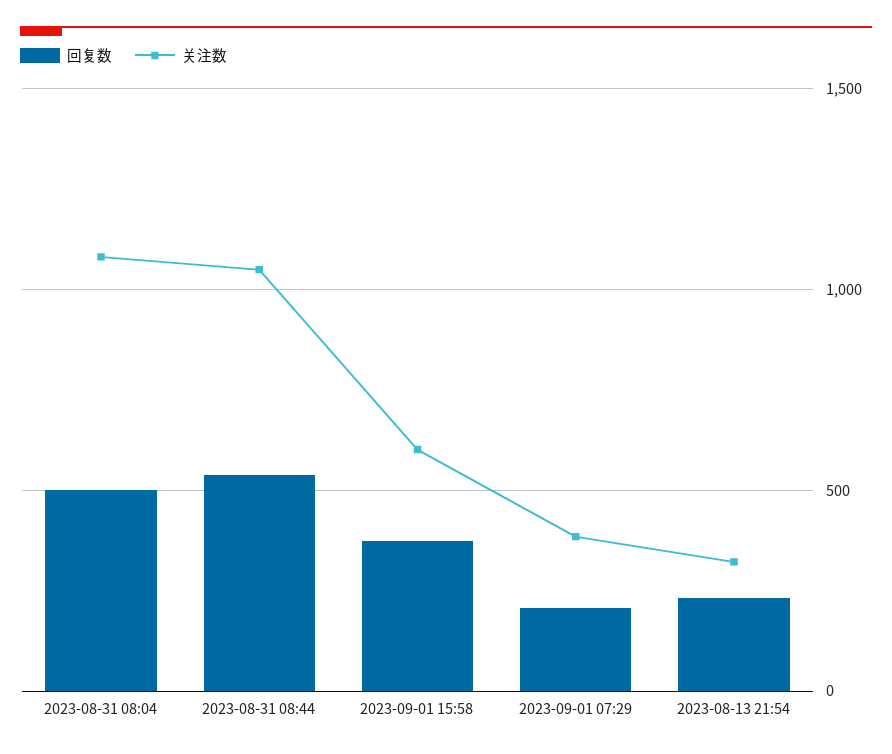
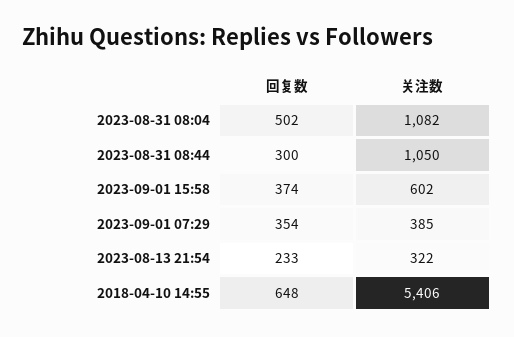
回复数, 2023-08-31 08:44: 550 -> 300
回复数, 2023-09-01 07:29: 200 -> 354
回复数, 2018-04-10 14:55: none -> 648
关注数, 2018-04-10 14:55: none -> 5406

